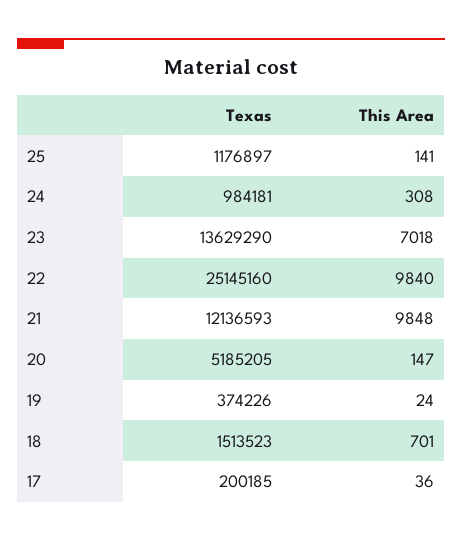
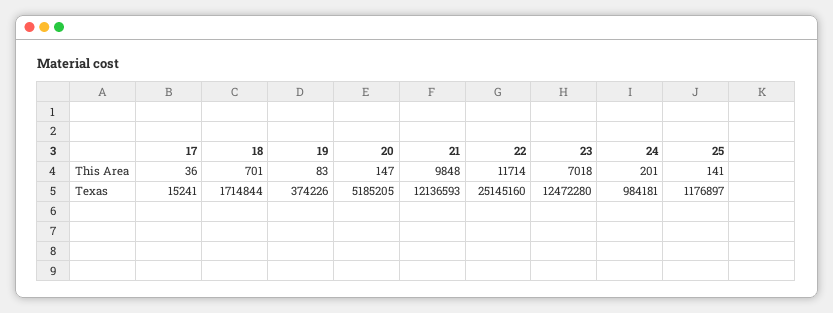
This Area, 24: 308 -> 201
Texas, 23: 13629290 -> 12472280
This Area, 22: 9840 -> 11714
This Area, 19: 24 -> 83
Texas, 18: 1513523 -> 1714844
Texas, 17: 200185 -> 15241

